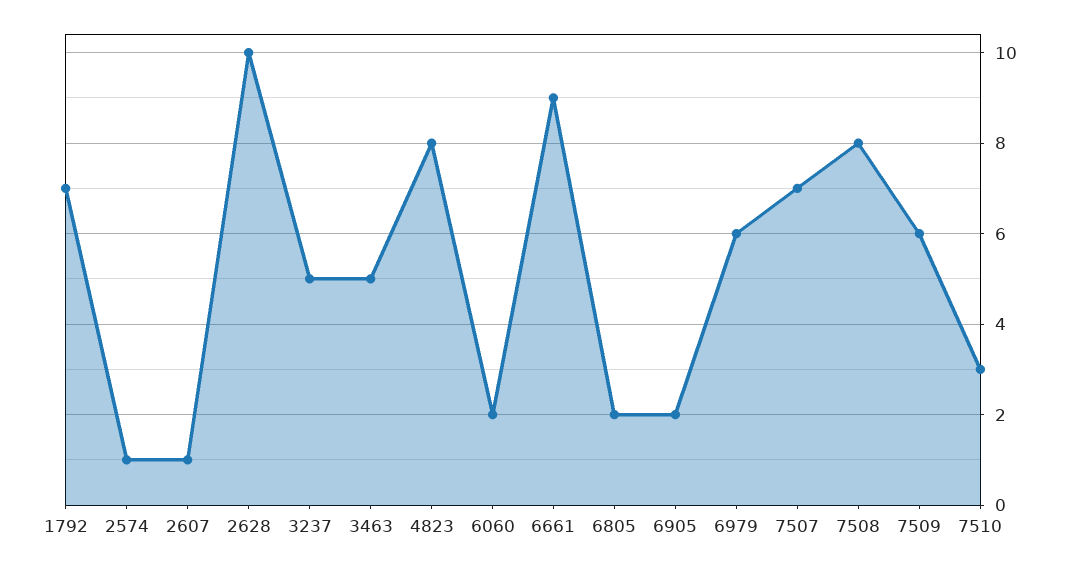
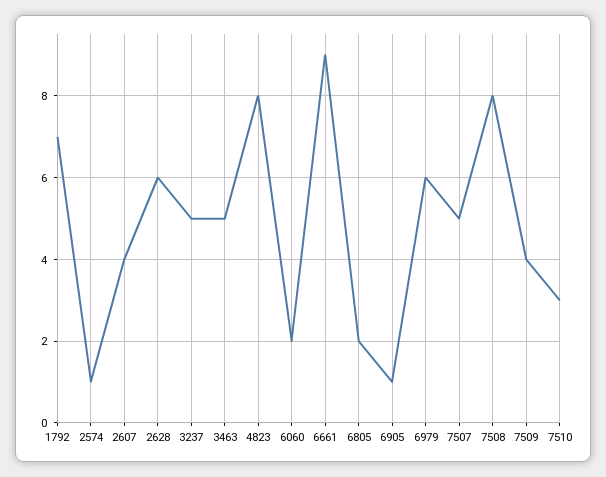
2607: 1 -> 4
2628: 10 -> 6
6905: 2 -> 1
7507: 7 -> 5
7509: 6 -> 4

